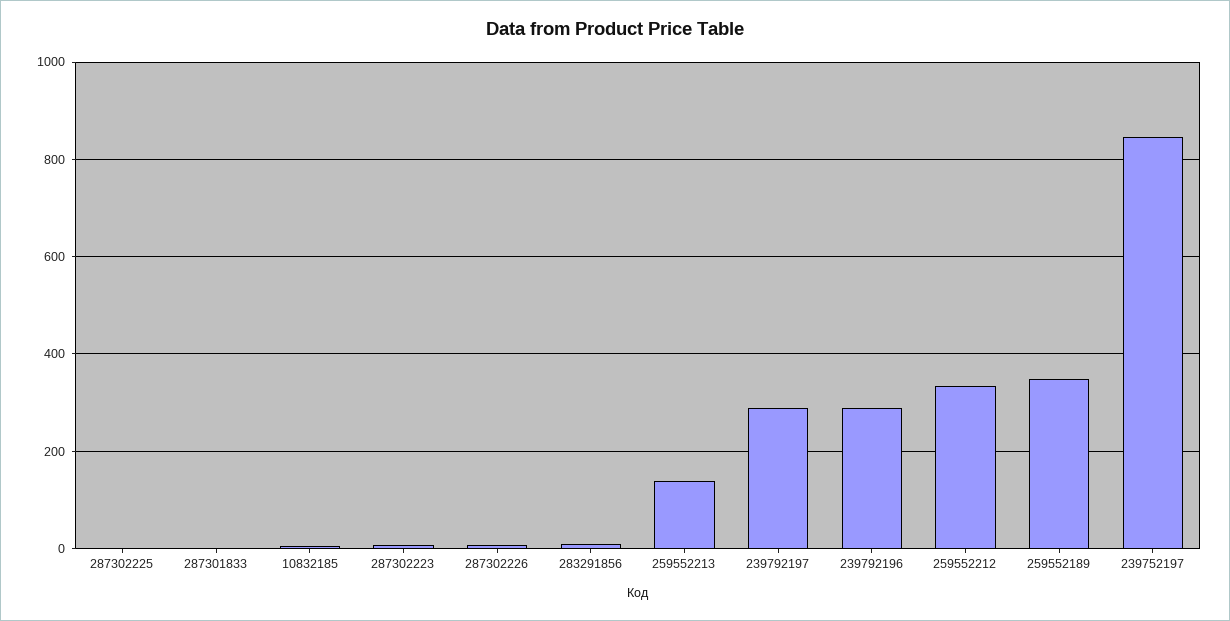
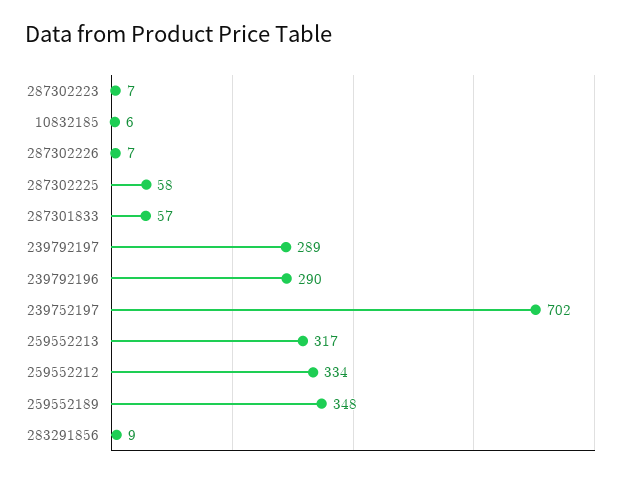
287302225: 0 -> 58
287301833: 0 -> 57
259552213: 140 -> 317
239752197: 840 -> 702

